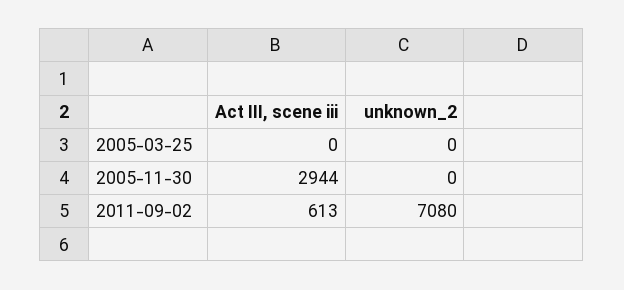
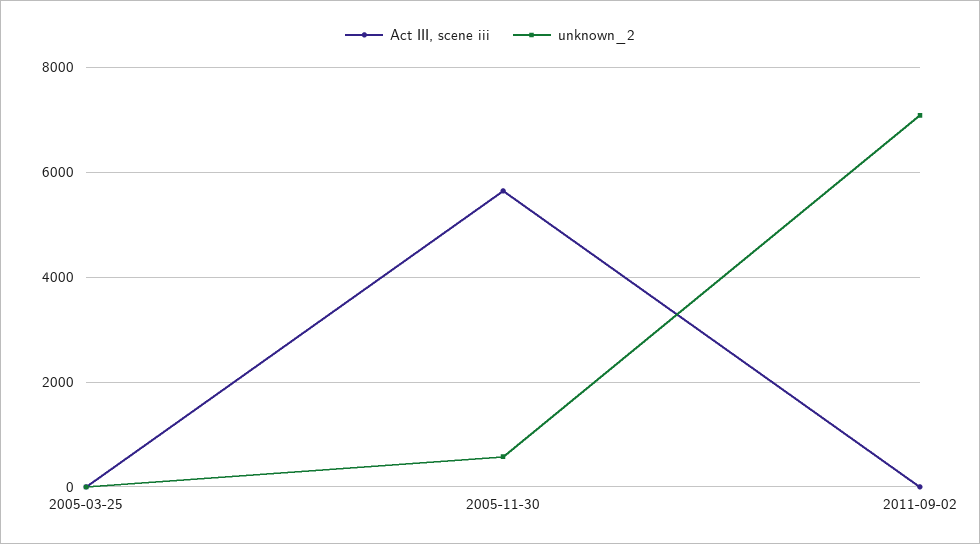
Act III, scene iii, 2005-11-30: 2944 -> 5600
unknown_2, 2005-11-30: 0 -> 600
Act III, scene iii, 2011-09-02: 613 -> 0

